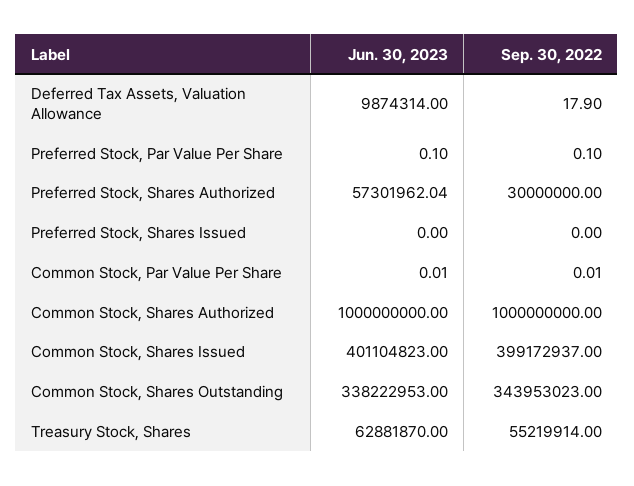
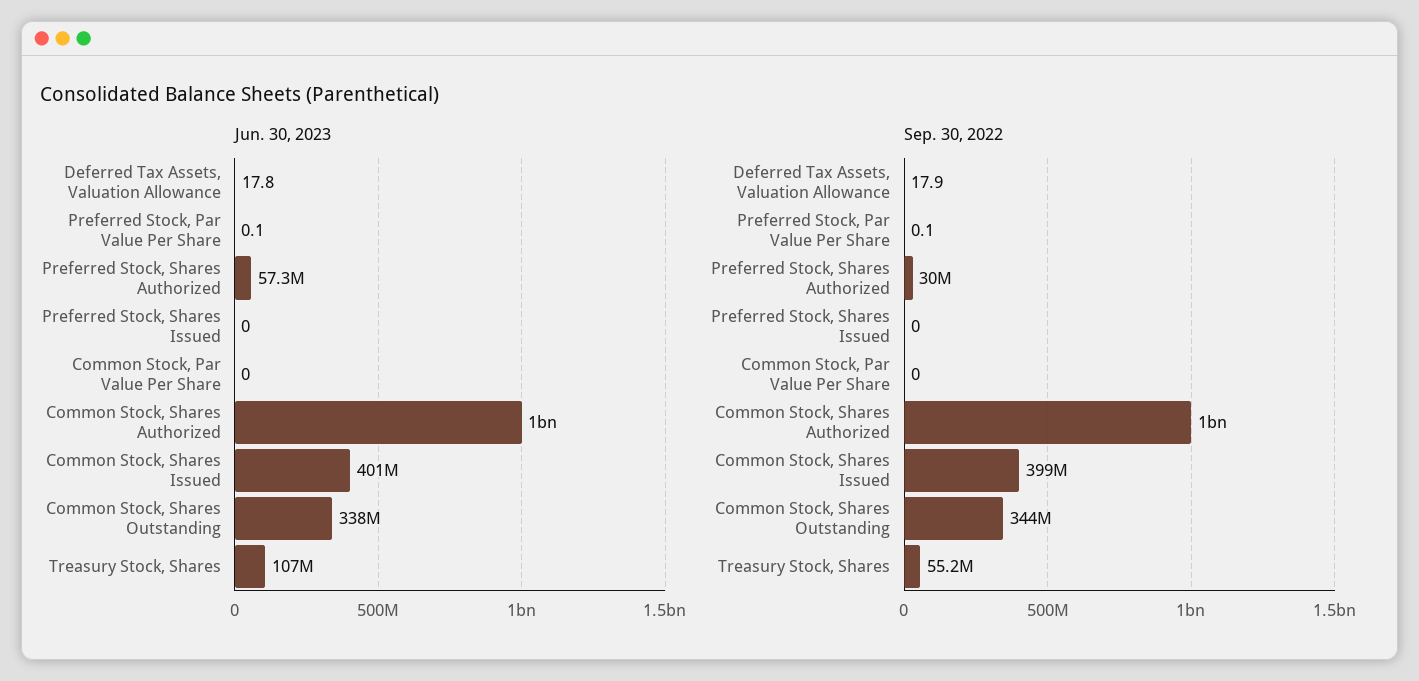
Jun. 30, 2023, Deferred Tax Assets, Valuation Allowance: 9874314 -> 17.8
Jun. 30, 2023, Treasury Stock, Shares: 62881870 -> 107000000

